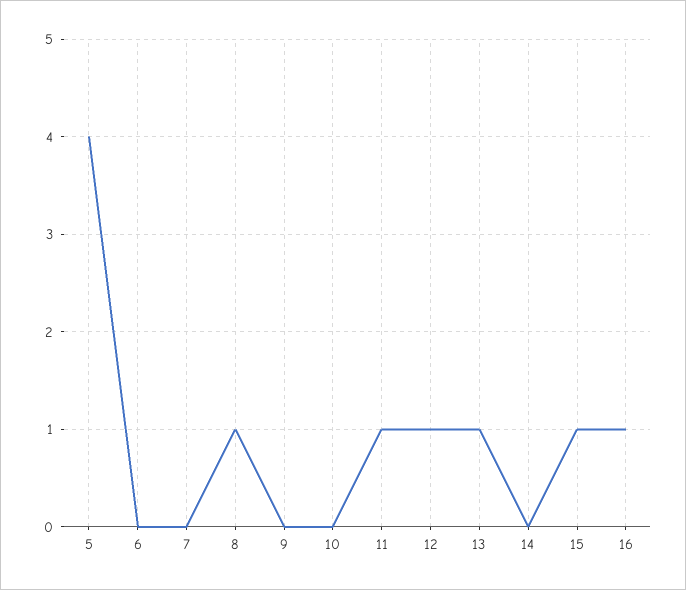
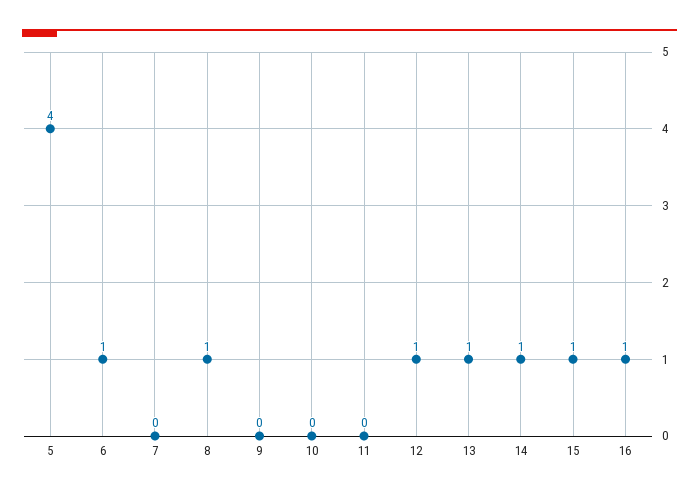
6: 0 -> 1
11: 1 -> 0
14: 0 -> 1

